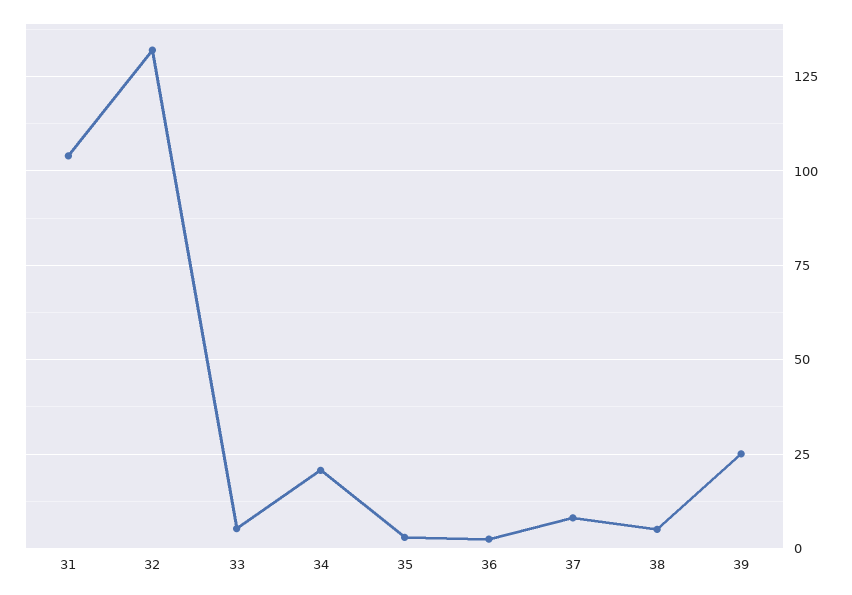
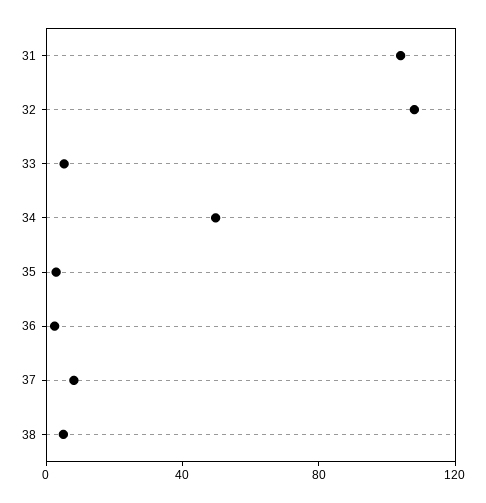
32: 132.5 -> 110
34: 20 -> 50
39: 25 -> none

